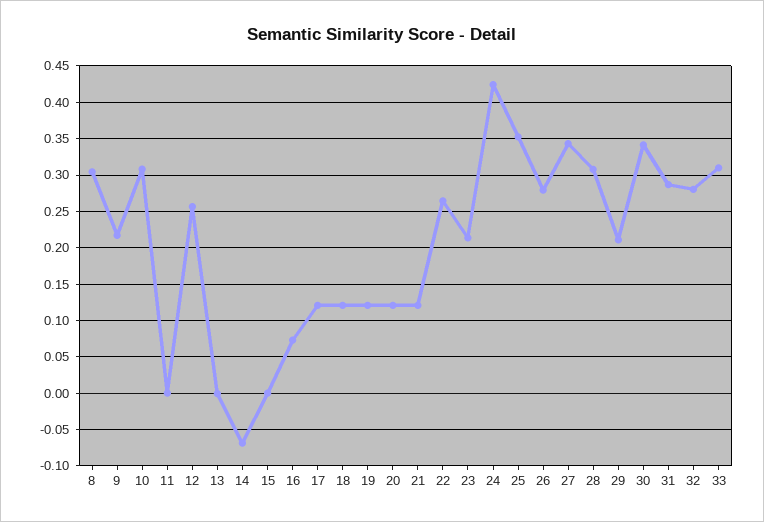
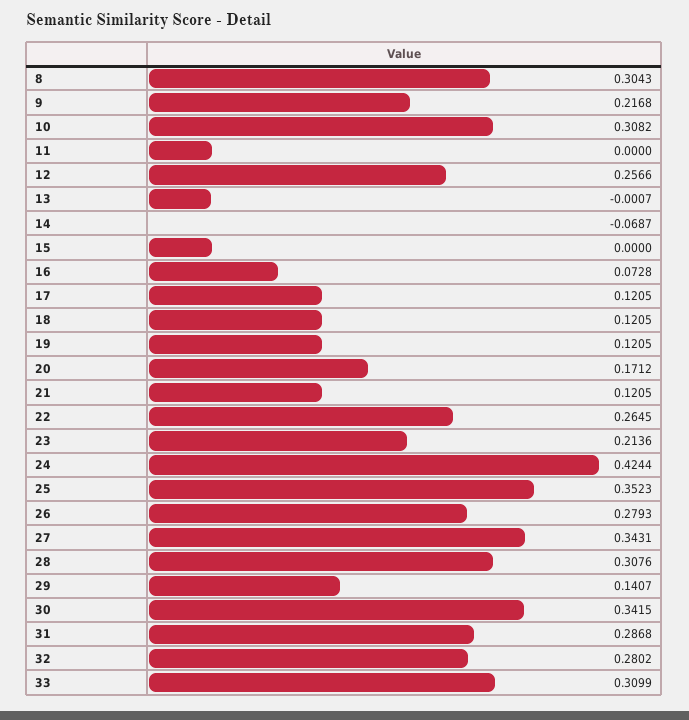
20: 0.12 -> 0.1712
29: 0.21 -> 0.1407

